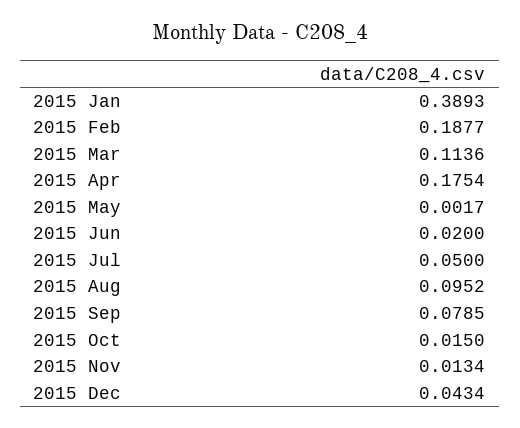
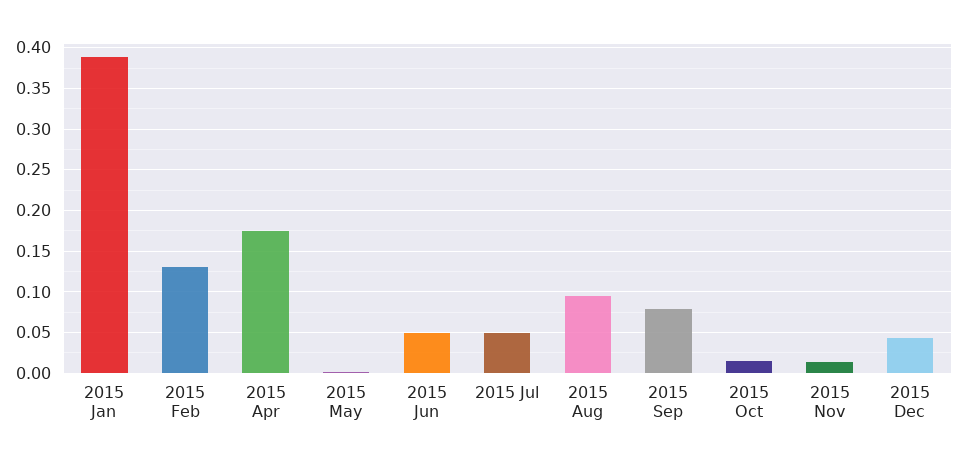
2015 Feb: 0.1877 -> 0.13
2015 Mar: 0.1136 -> none
2015 Jun: 0.02 -> 0.05

